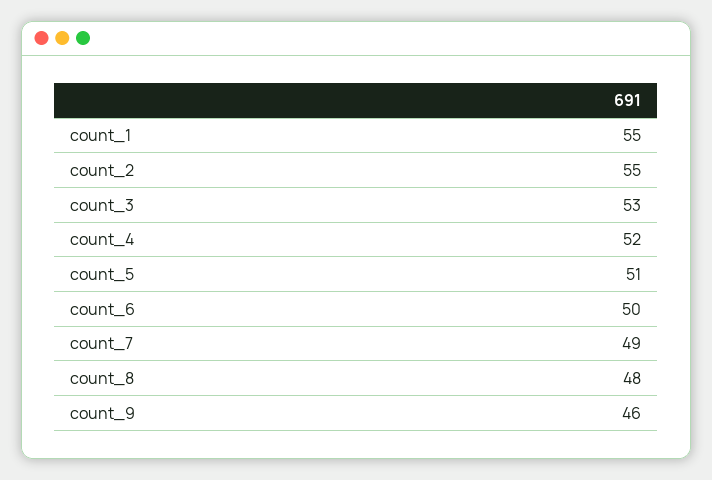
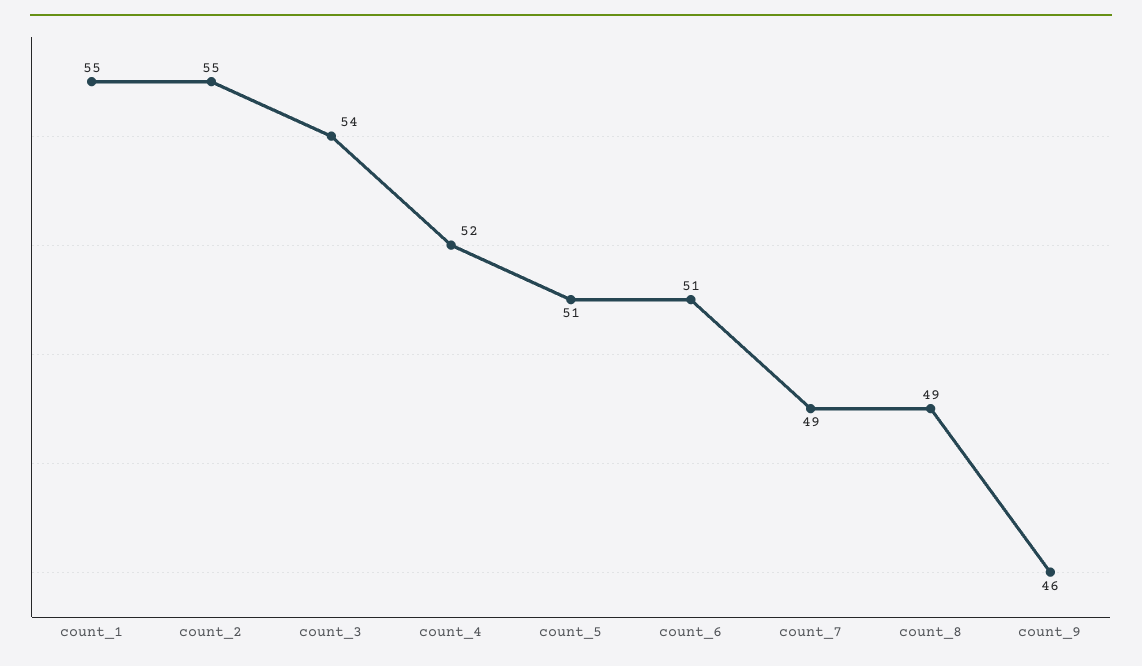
count_3: 53 -> 54
count_6: 50 -> 51
count_8: 48 -> 49

